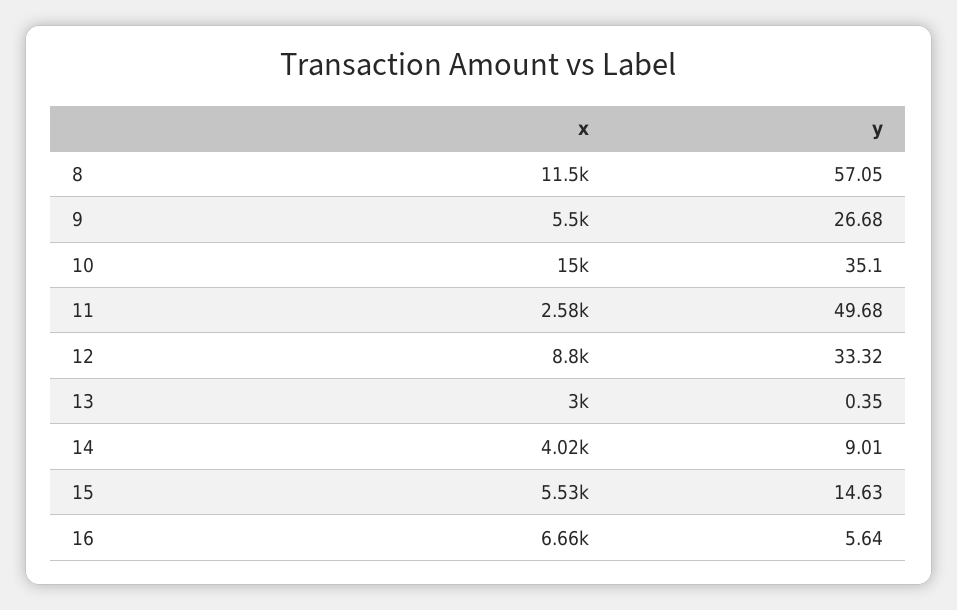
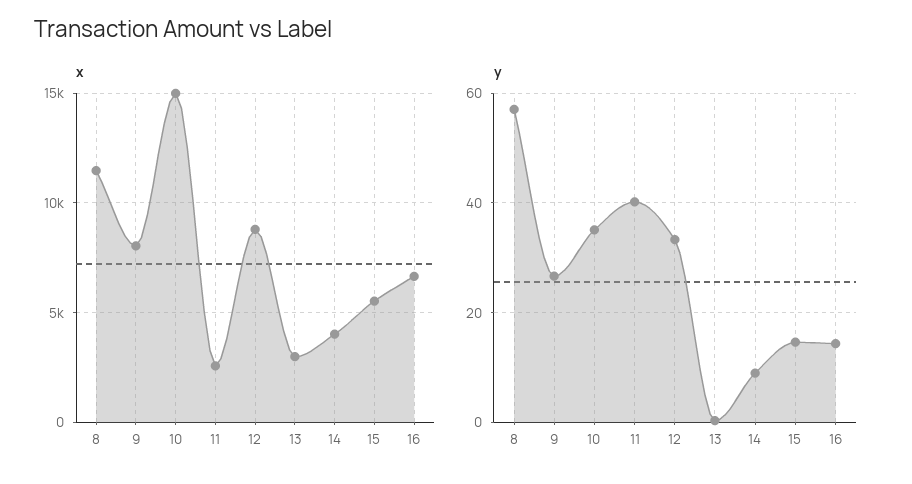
x, 9: 5500 -> 8000
y, 11: 49.68 -> 40
y, 16: 5.64 -> 14

